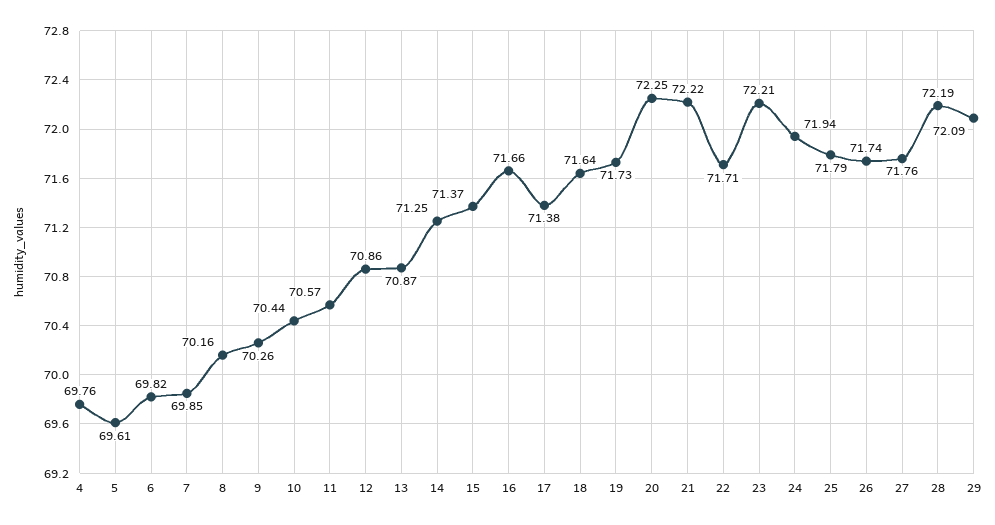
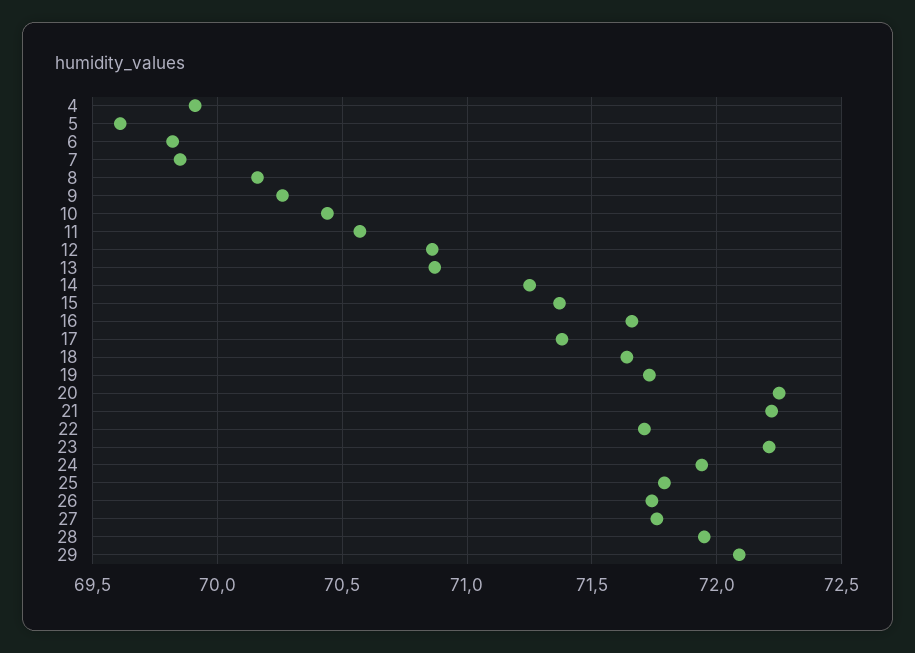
4: 69.76 -> 69.9
28: 72.19 -> 71.95

